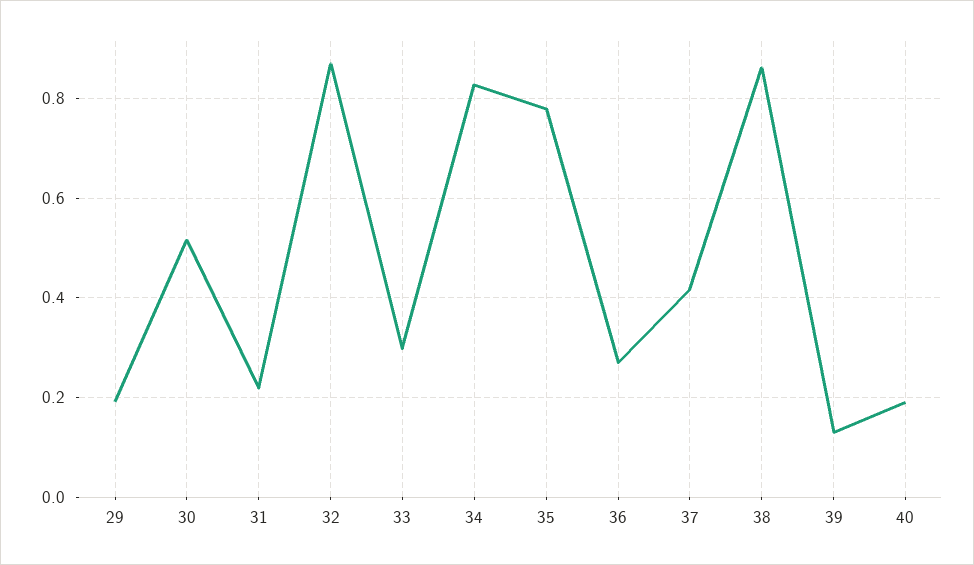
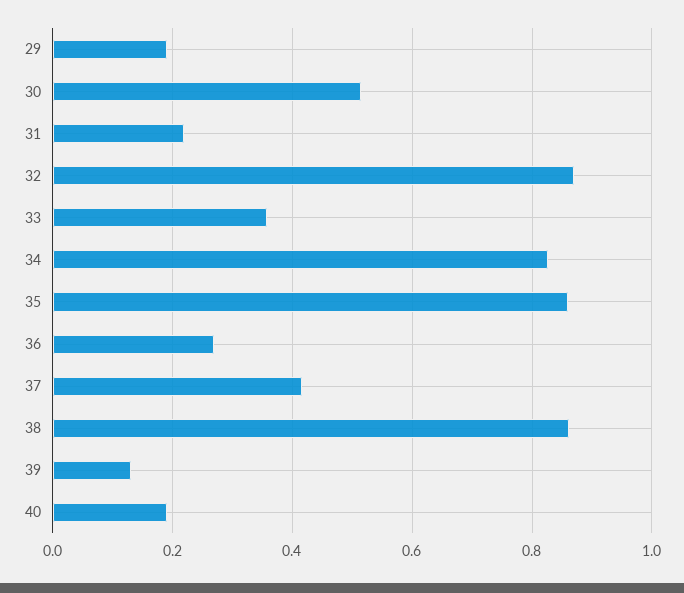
33: 0.3 -> 0.36
35: 0.78 -> 0.86

